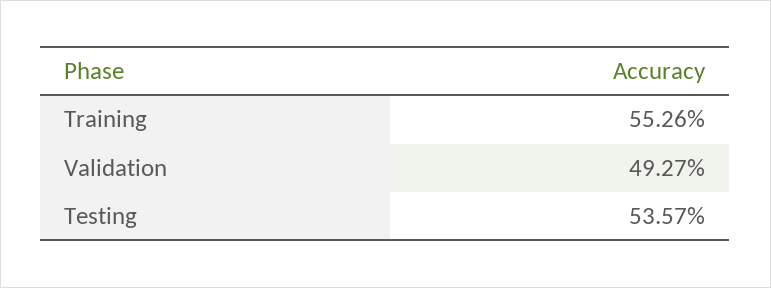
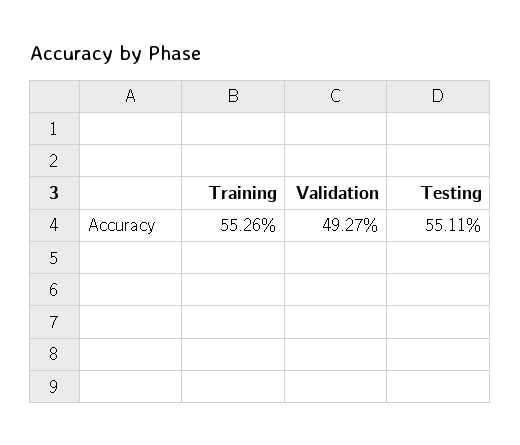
Testing: 53.57 -> 55.11

